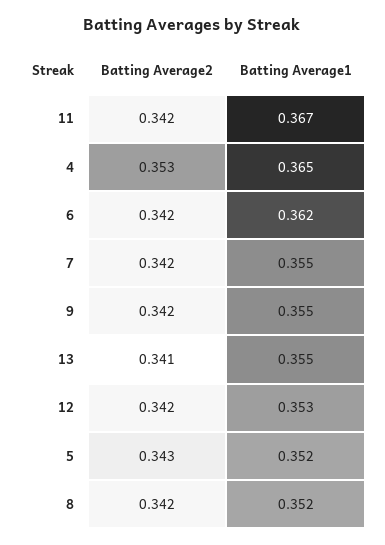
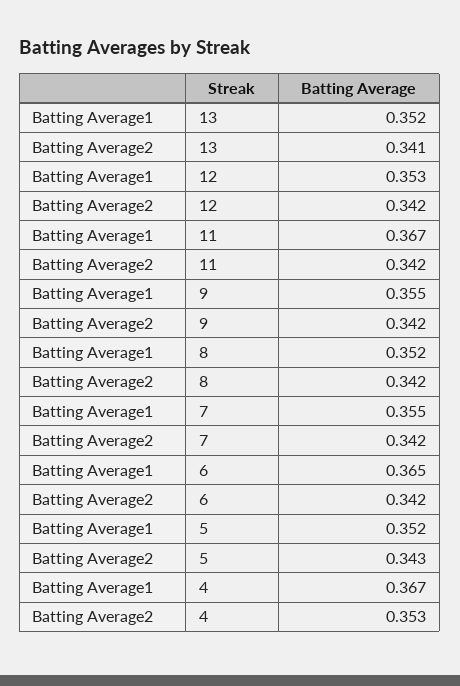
Batting Average1, 4: 0.365 -> 0.367
Batting Average1, 6: 0.362 -> 0.365
Batting Average1, 13: 0.355 -> 0.352

